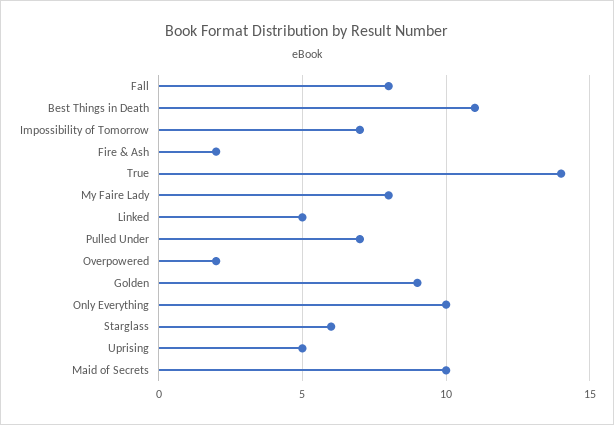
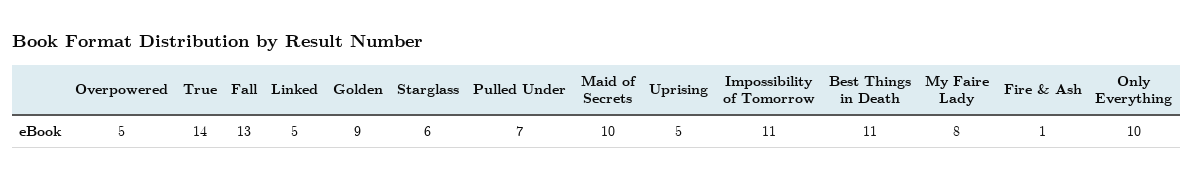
Fall: 8 -> 13
Impossibility of Tomorrow: 7 -> 11
Fire & Ash: 2 -> 1
Overpowered: 2 -> 5

